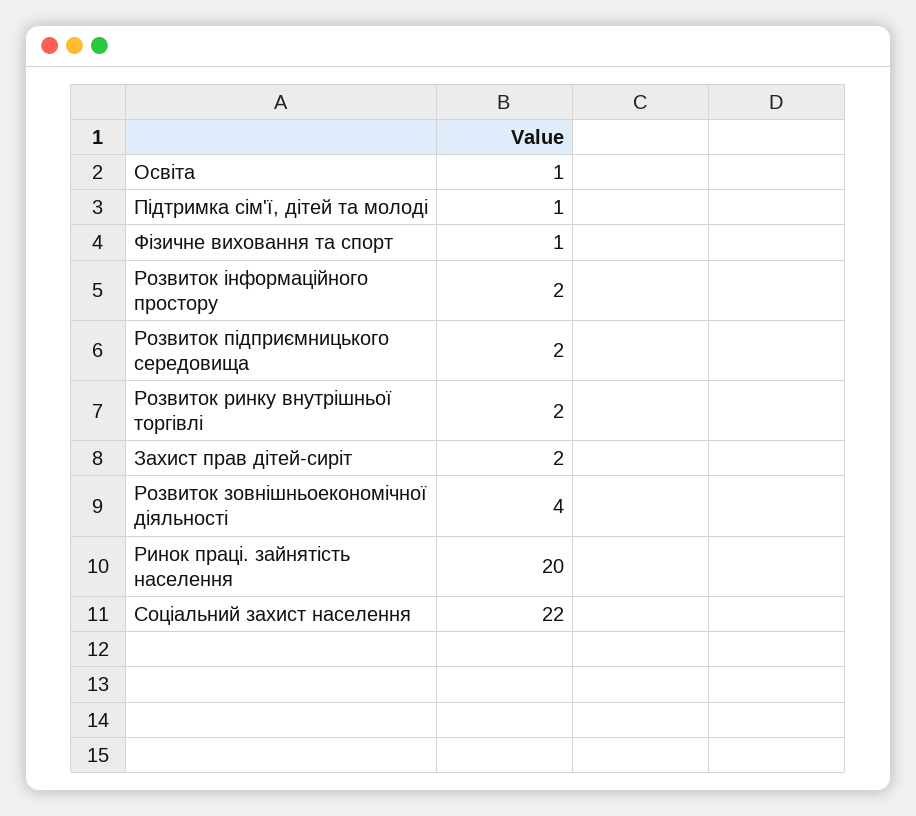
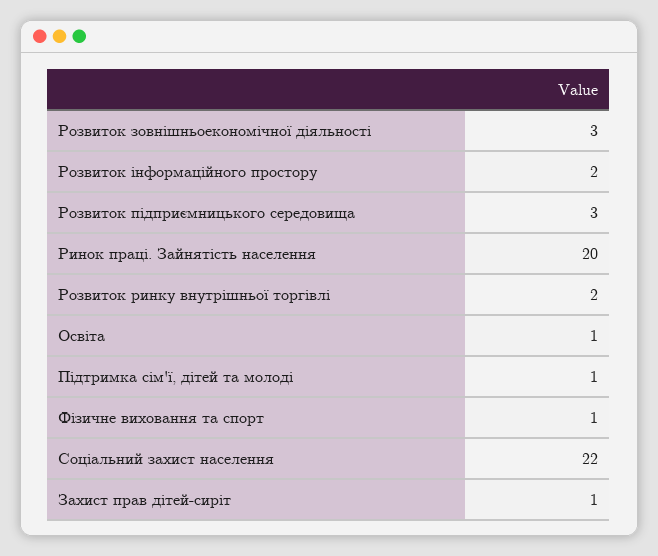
Розвиток підприємницького середовища: 2 -> 3
Захист прав дітей-сиріт: 2 -> 1
Розвиток зовнішньоекономічної діяльності: 4 -> 3

